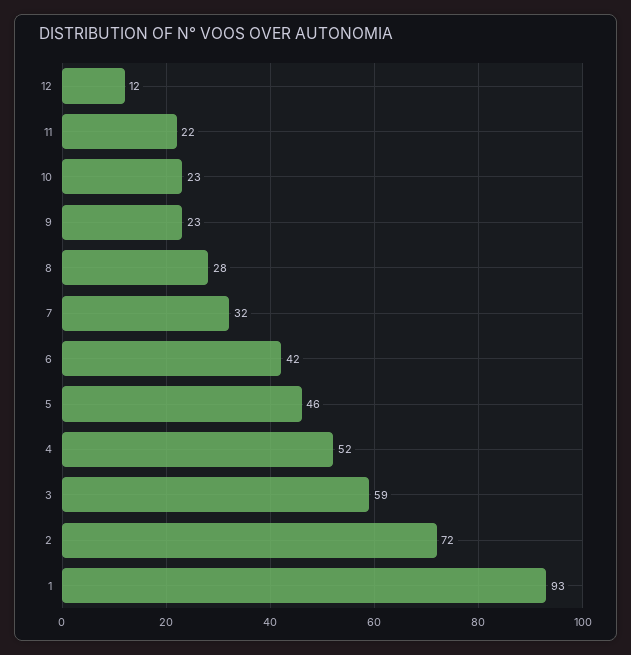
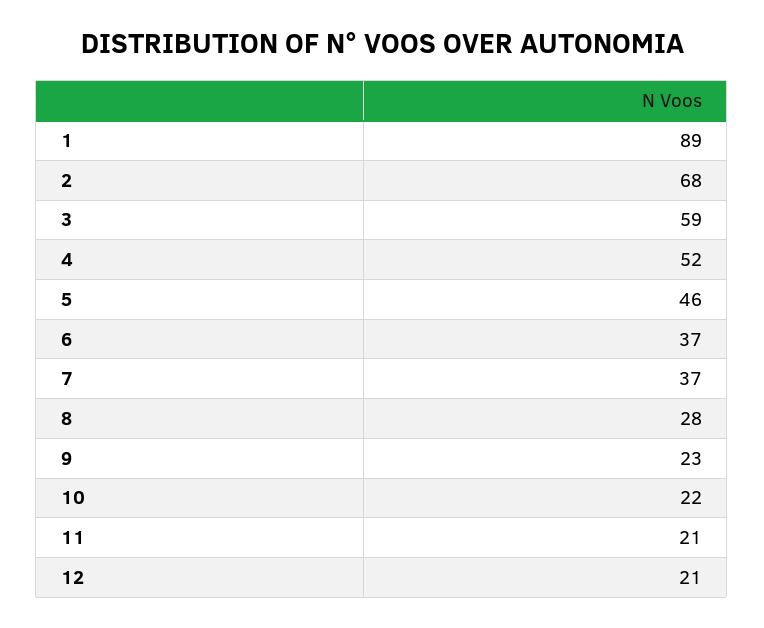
12: 12 -> 21
11: 22 -> 21
10: 23 -> 22
7: 32 -> 37
6: 42 -> 37
2: 72 -> 68
1: 93 -> 89

